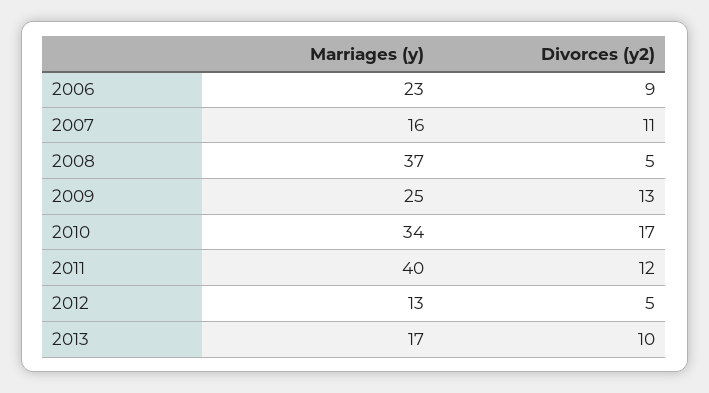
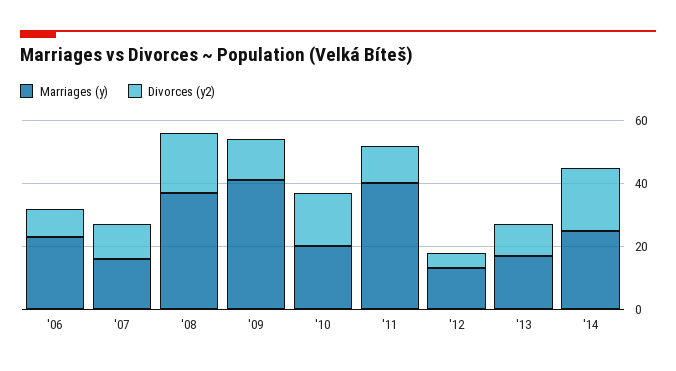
Divorces (y2), 2008: 5 -> 20
Marriages (y), 2009: 25 -> 40
Marriages (y), 2010: 34 -> 20
Marriages (y), '14: none -> 25
Divorces (y2), '14: none -> 20

